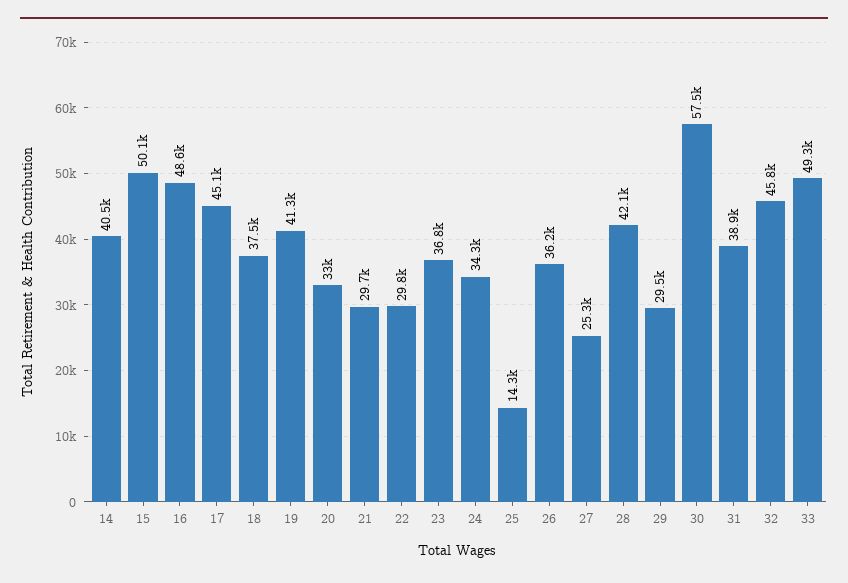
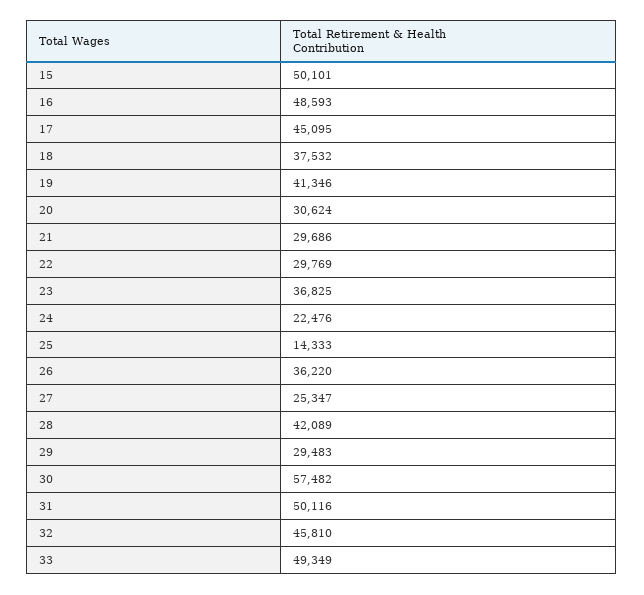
14: 40500 -> none
20: 33000 -> 30624
24: 34300 -> 22476
31: 38900 -> 50116

